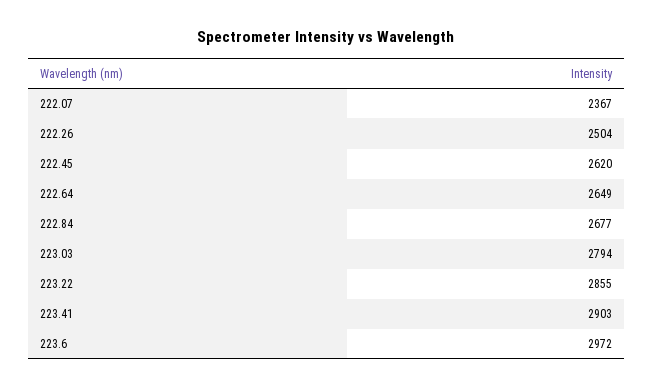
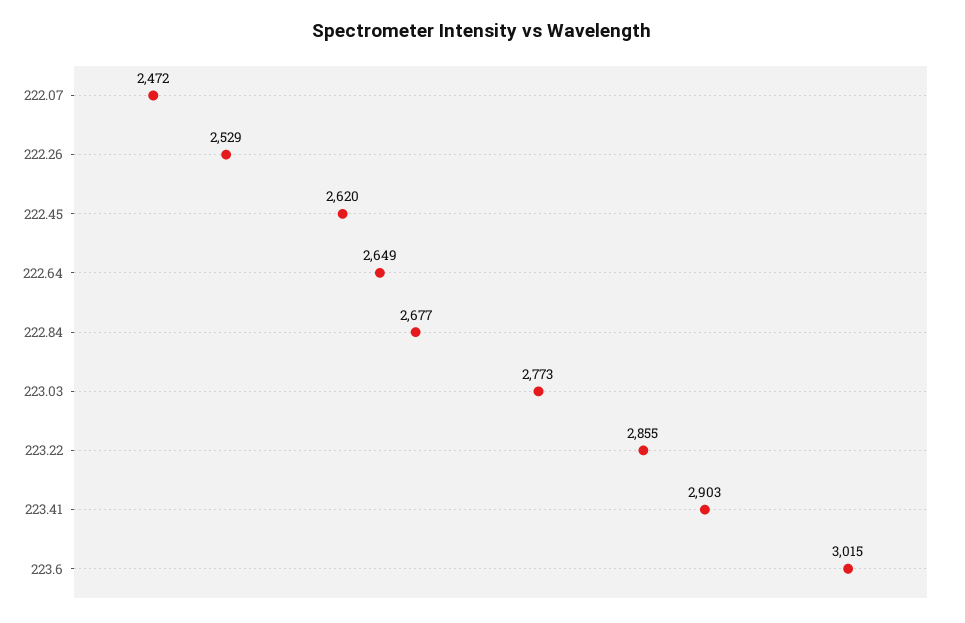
222.07: 2367 -> 2472
222.26: 2504 -> 2529
223.03: 2794 -> 2773
223.6: 2972 -> 3015

